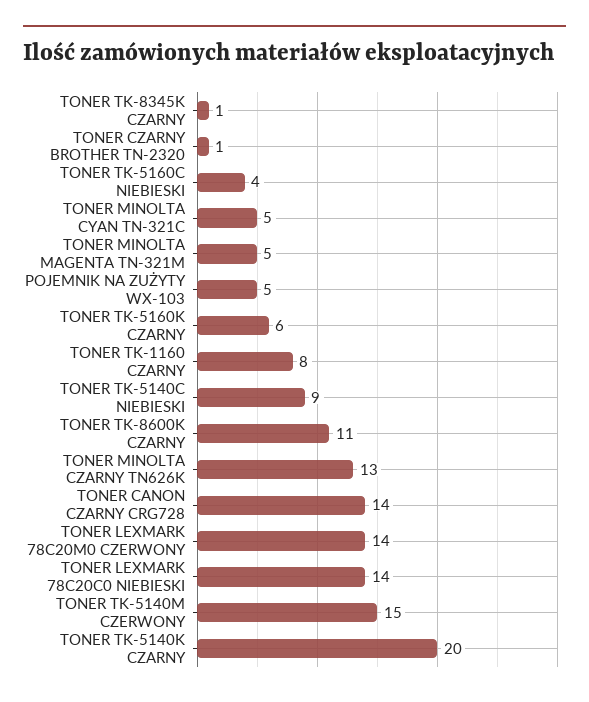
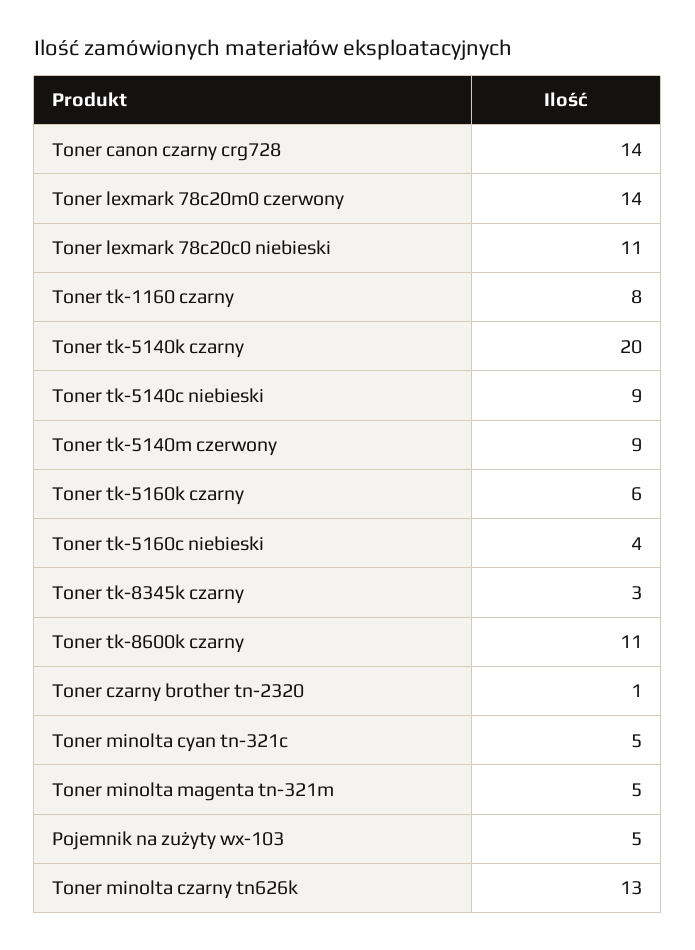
TONER TK-8345K CZARNY: 1 -> 3
TONER LEXMARK 78C20C0 NIEBIESKI: 14 -> 11
TONER TK-5140M CZERWONY: 15 -> 9

